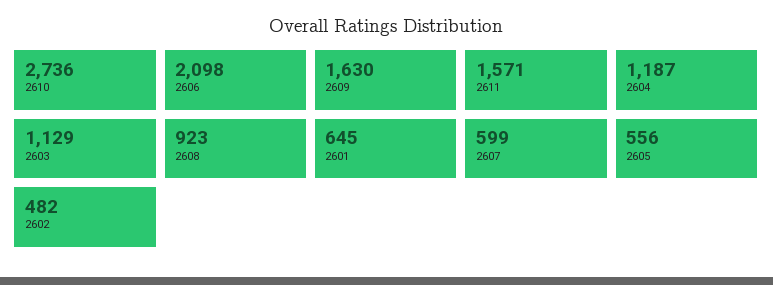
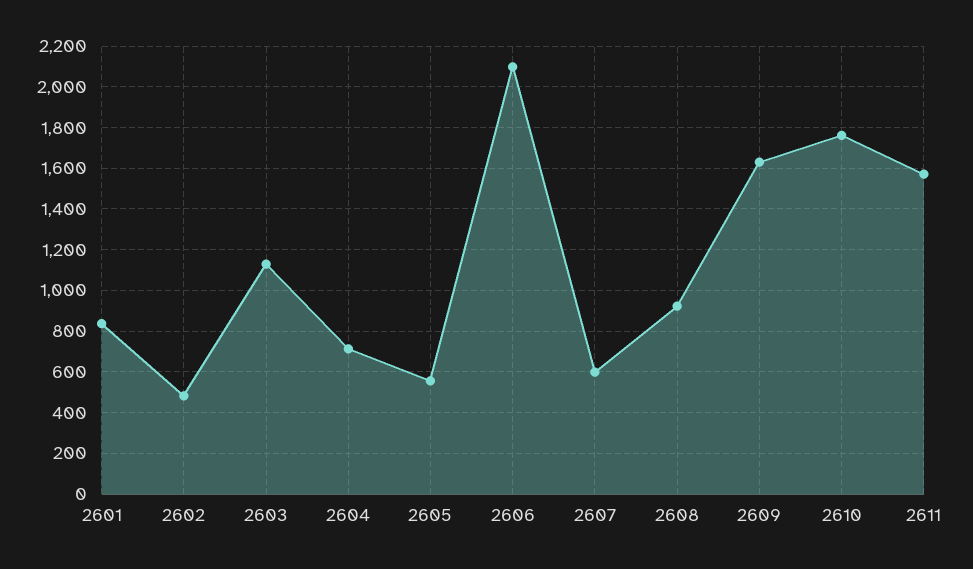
2610: 2736 -> 1750
2604: 1187 -> 700
2601: 645 -> 850

